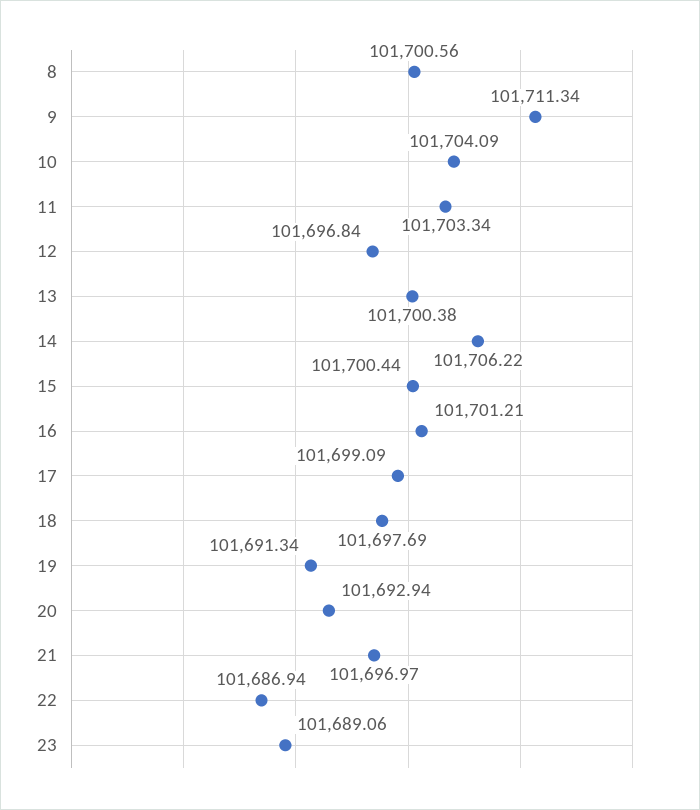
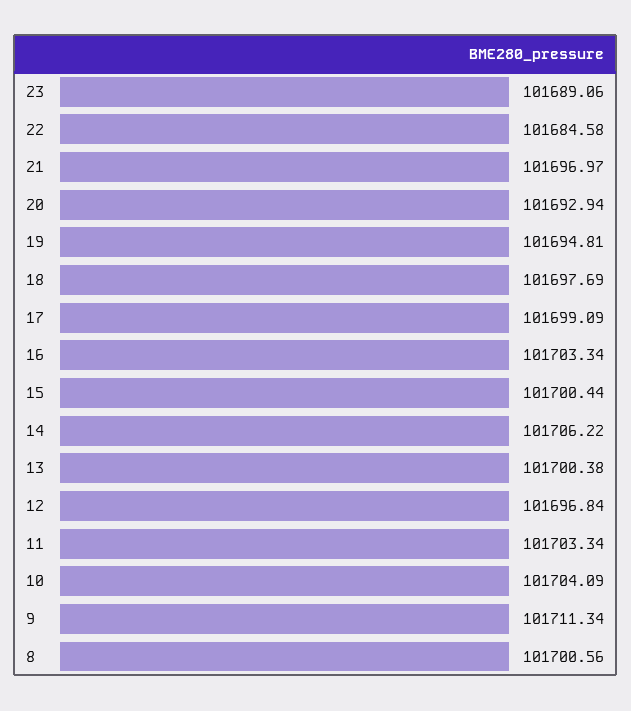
16: 101701.21 -> 101703.34
19: 101691.34 -> 101694.81
22: 101686.94 -> 101684.58

